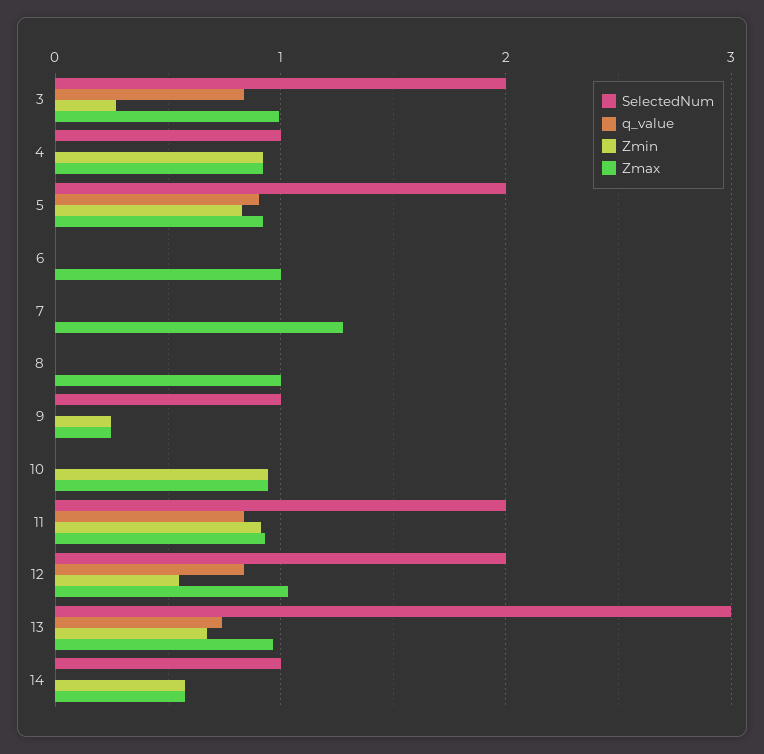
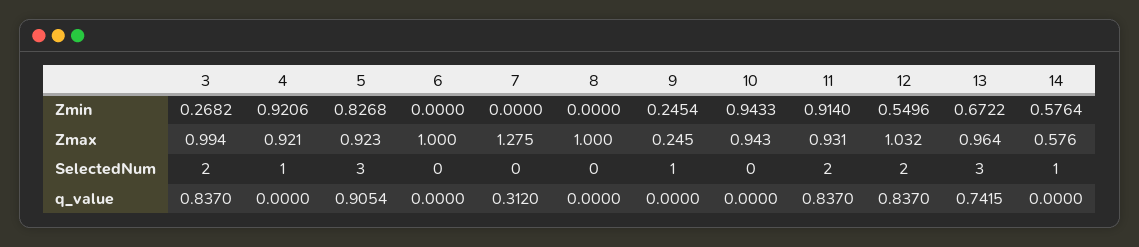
SelectedNum, 5: 2 -> 3
q_value, 7: 0 -> 0.312

